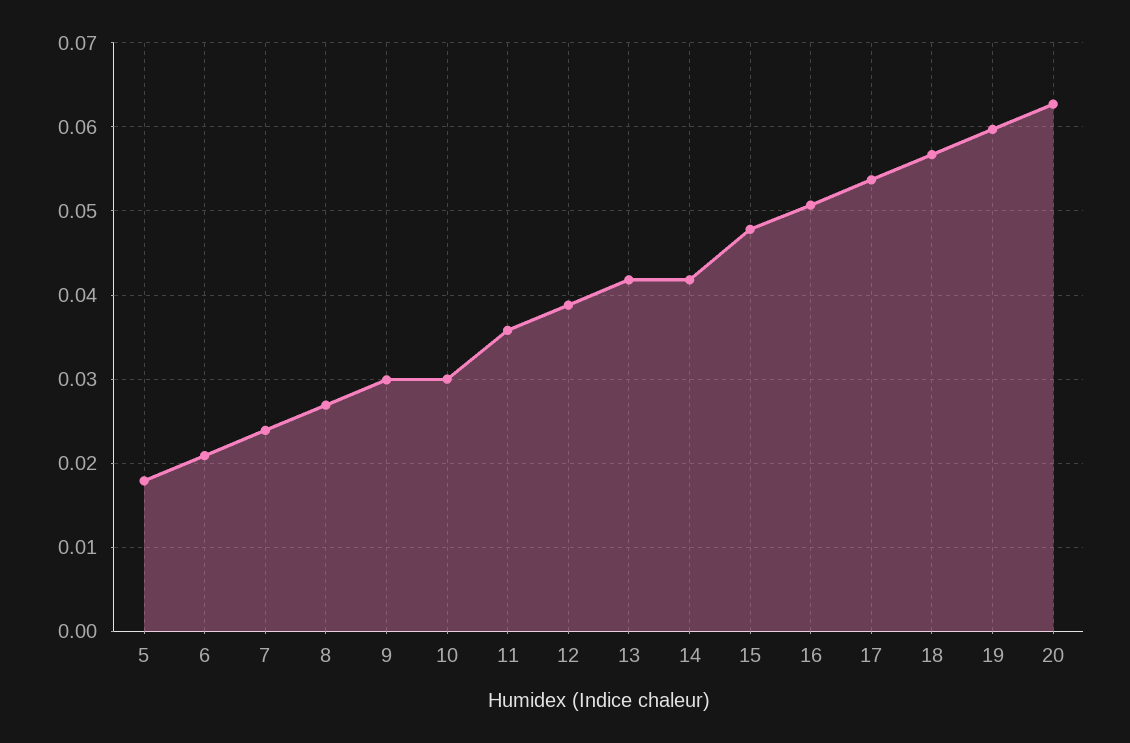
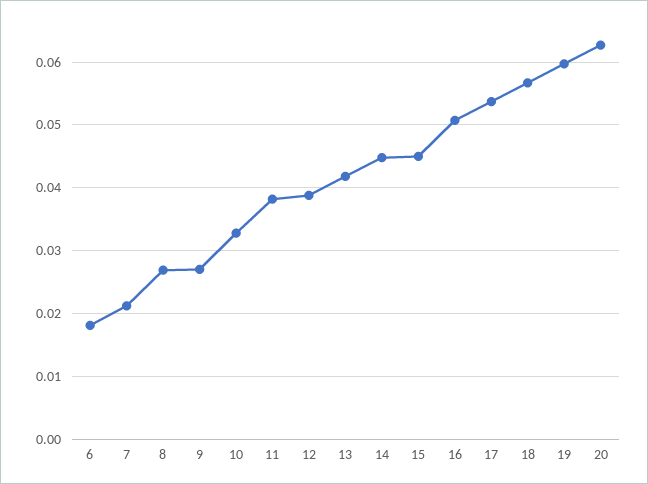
5: 0.018 -> none
6: 0.021 -> 0.018
7: 0.024 -> 0.021
9: 0.03 -> 0.027
10: 0.03 -> 0.033
11: 0.036 -> 0.038
14: 0.042 -> 0.045
15: 0.048 -> 0.045

